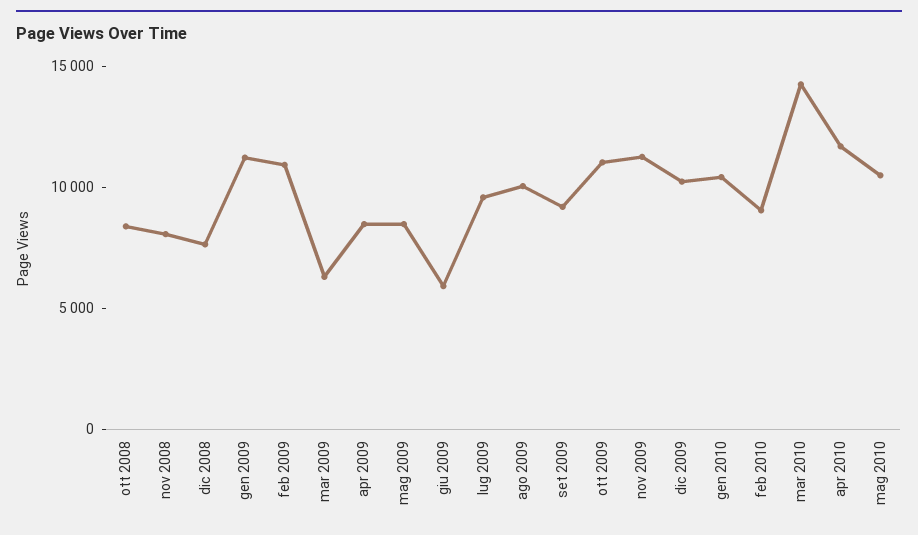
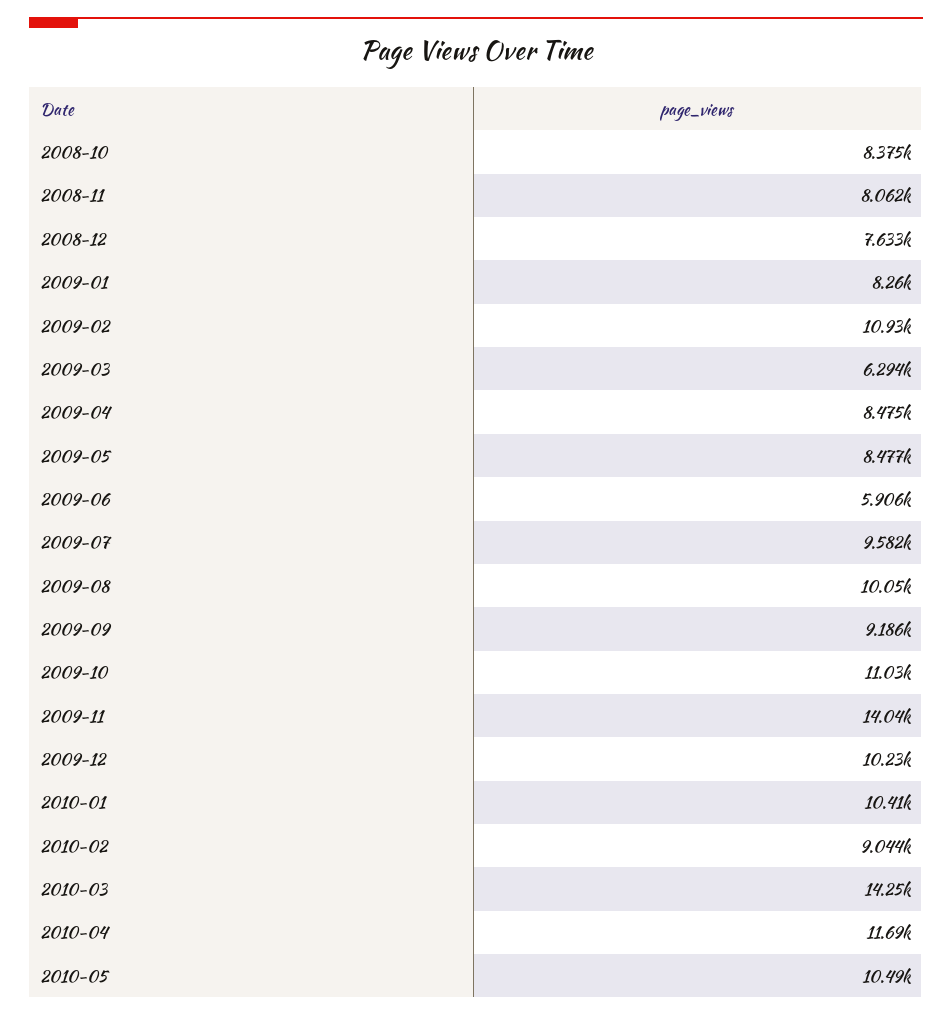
gen 2009: 11000 -> 8260
nov 2009: 11000 -> 14040

